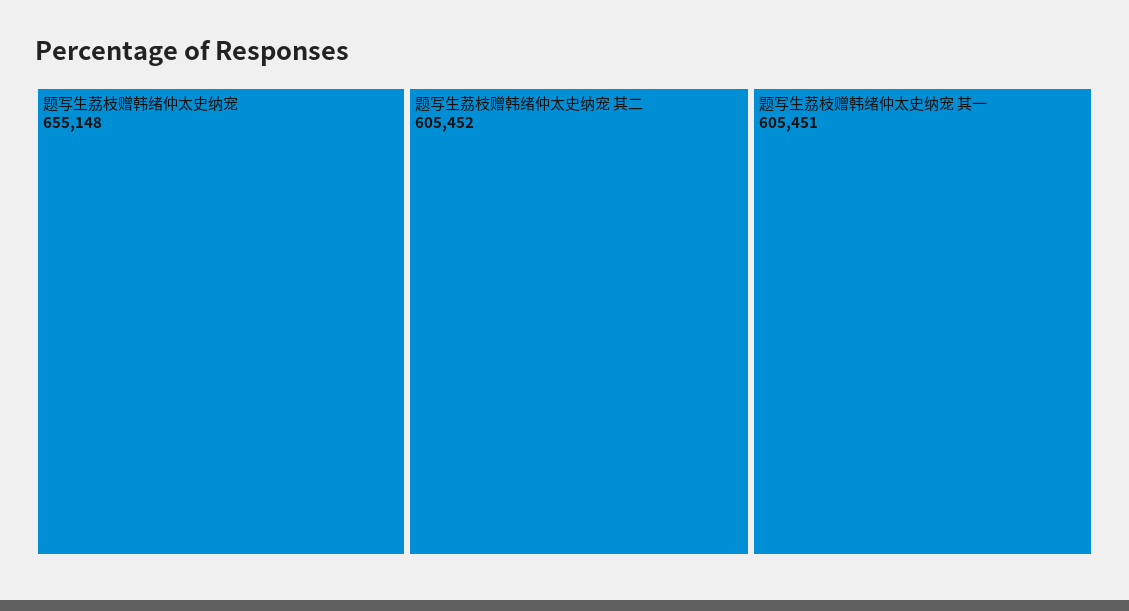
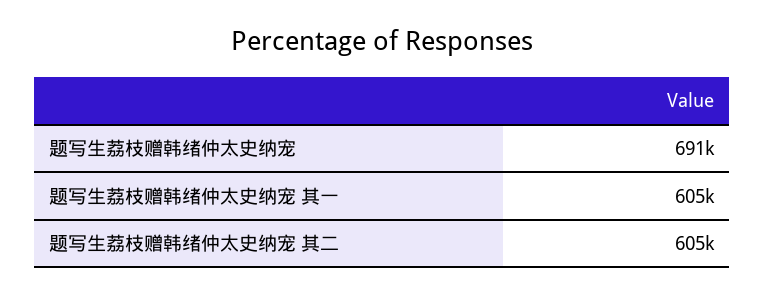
题写生荔枝赠韩绪仲太史纳宠: 655148 -> 691000

